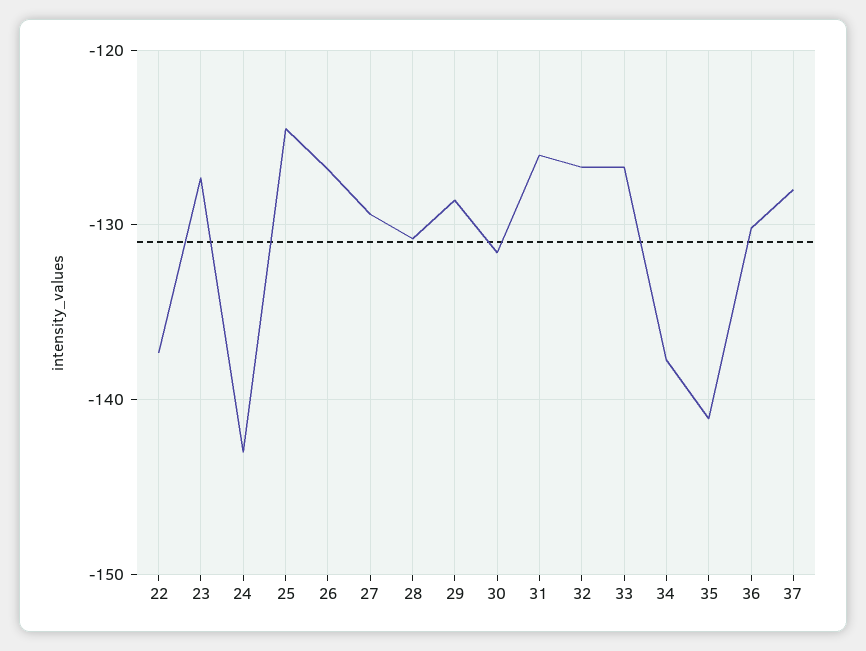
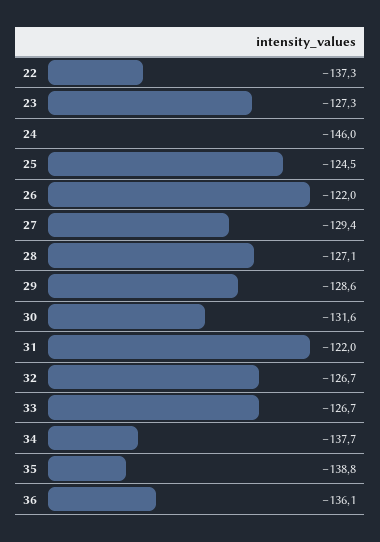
24: -143 -> -146
26: -127 -> -122
28: -131 -> -127.1
31: -126 -> -122
35: -141 -> -138.8
36: -130 -> -136.1
37: -128 -> none

